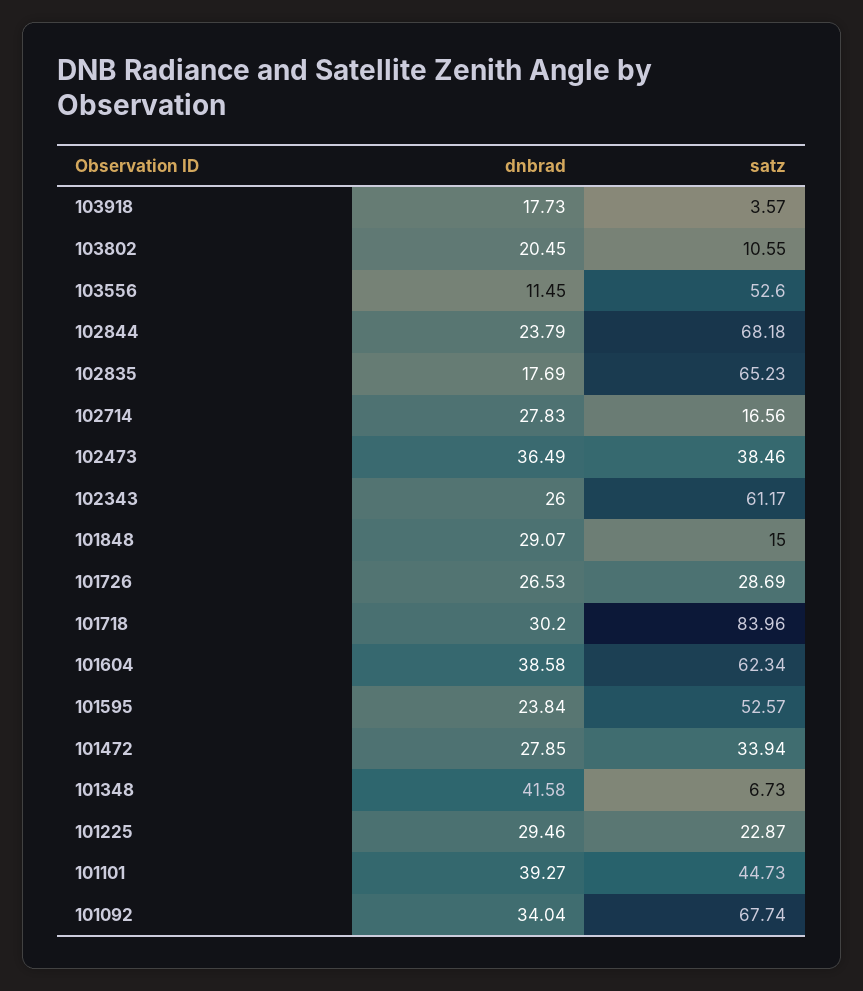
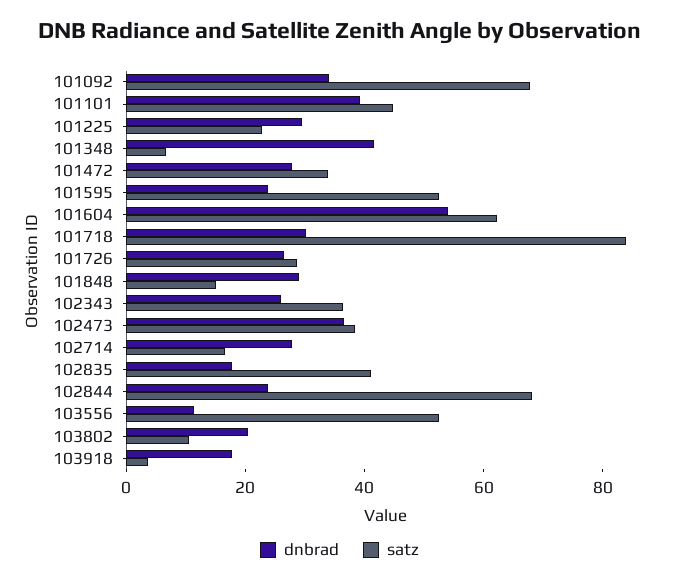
satz, 102835: 65.23 -> 40
satz, 102343: 61.17 -> 35
dnbrad, 101604: 38.58 -> 55

